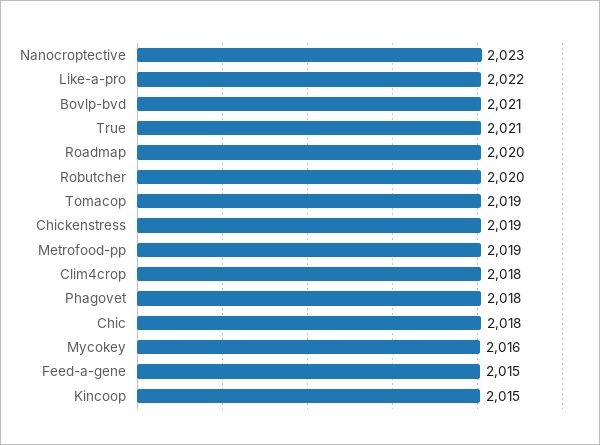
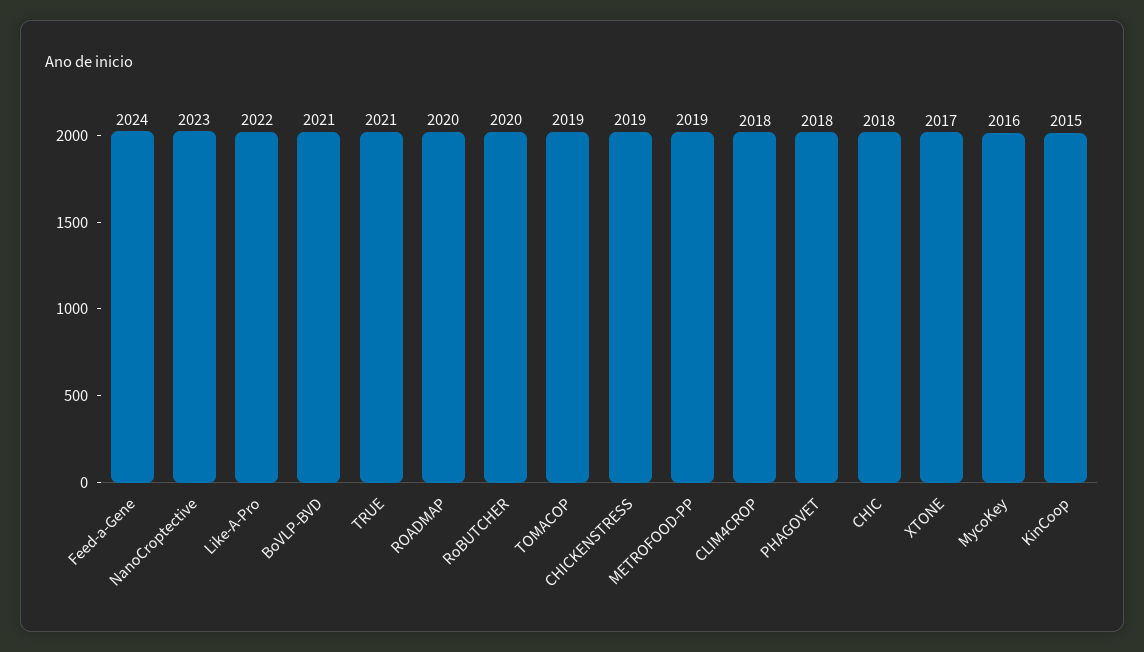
Feed-a-gene: 2015 -> 2024
XTONE: none -> 2017

